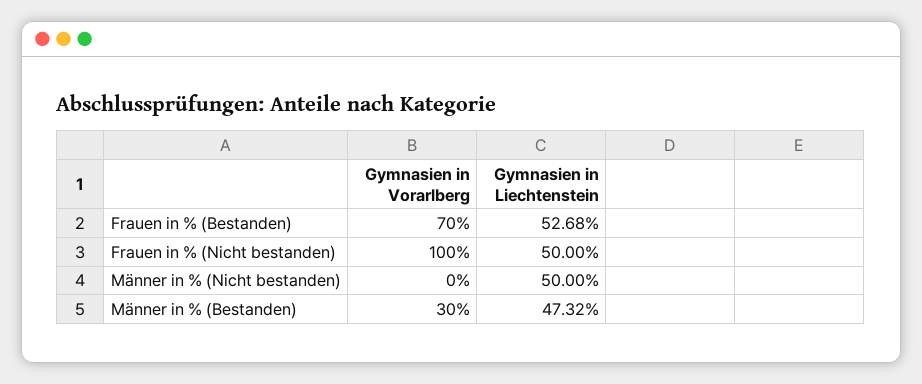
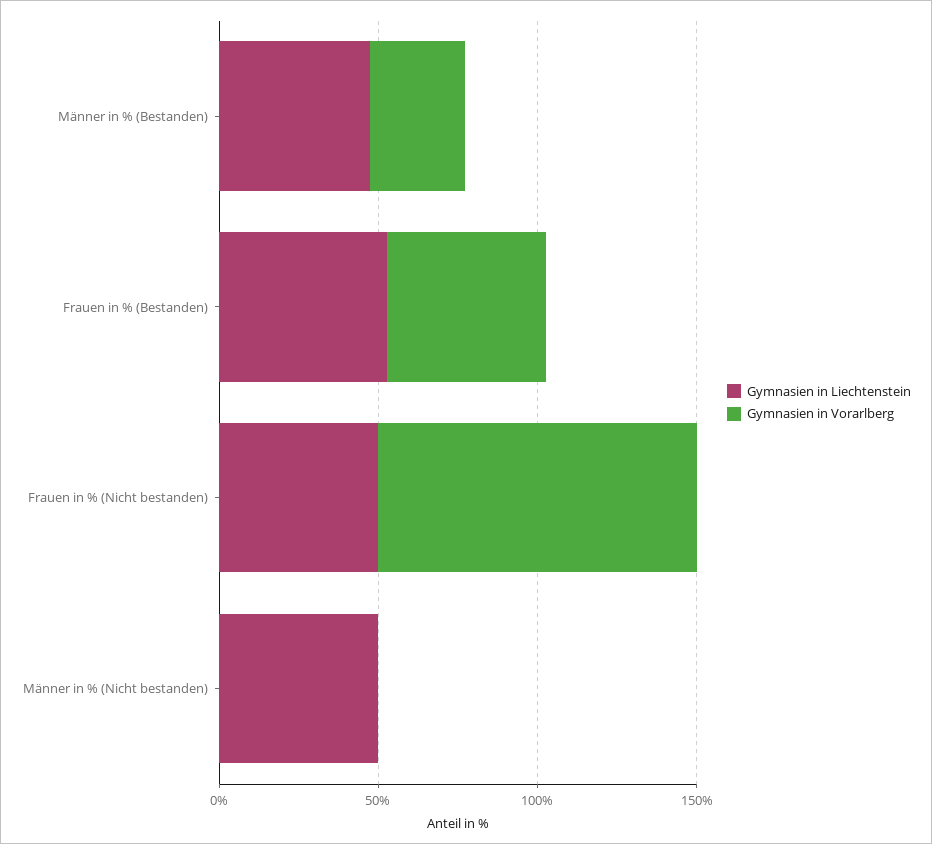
Gymnasien in Vorarlberg, Frauen in % (Bestanden): 70 -> 50

